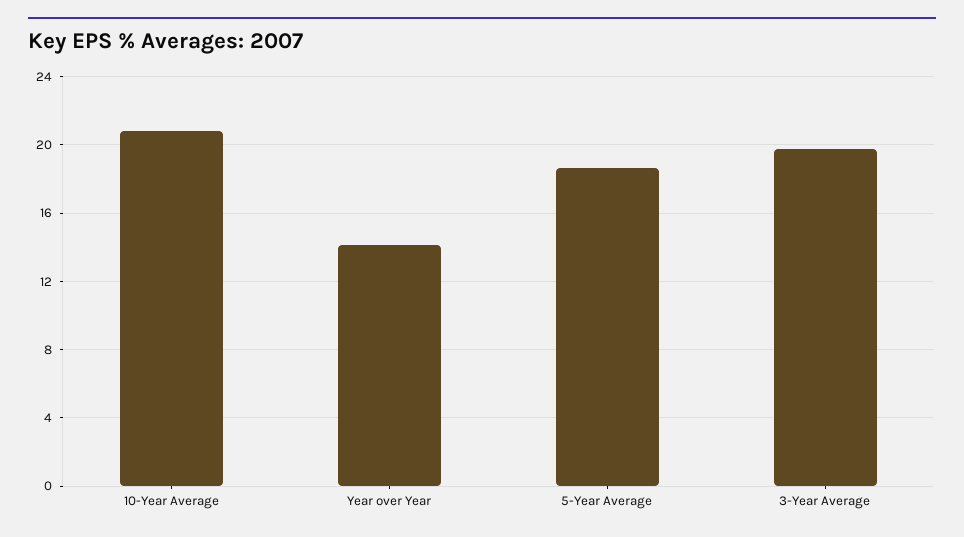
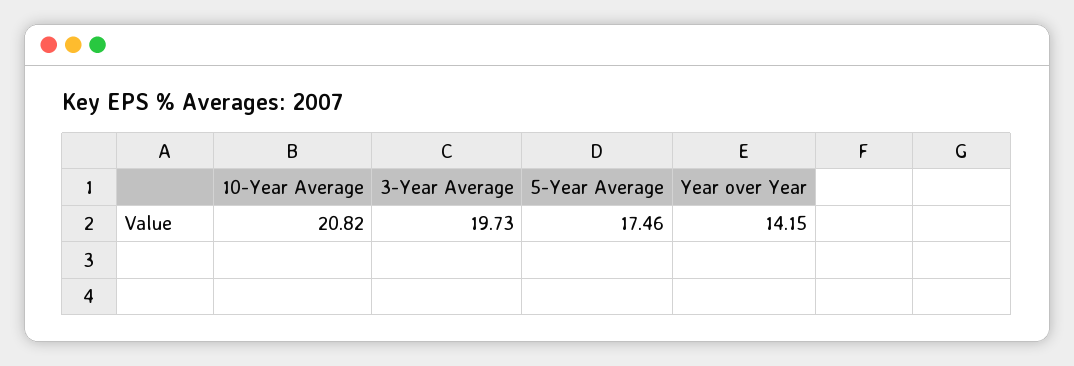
5-Year Average: 18.5 -> 17.46

